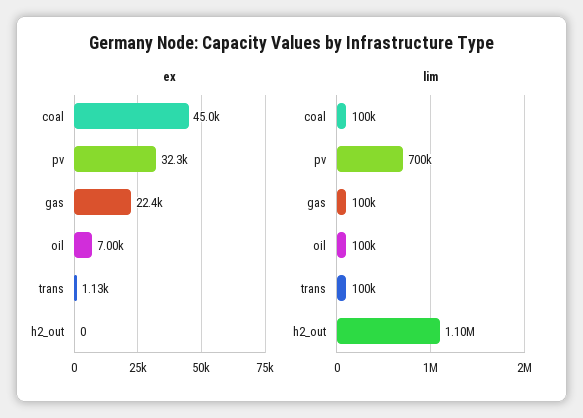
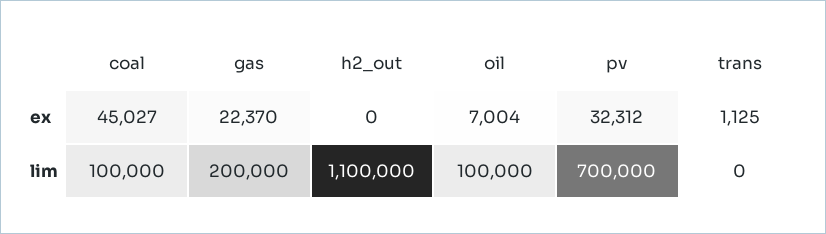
lim, gas: 100000 -> 200000
lim, trans: 100000 -> 0

